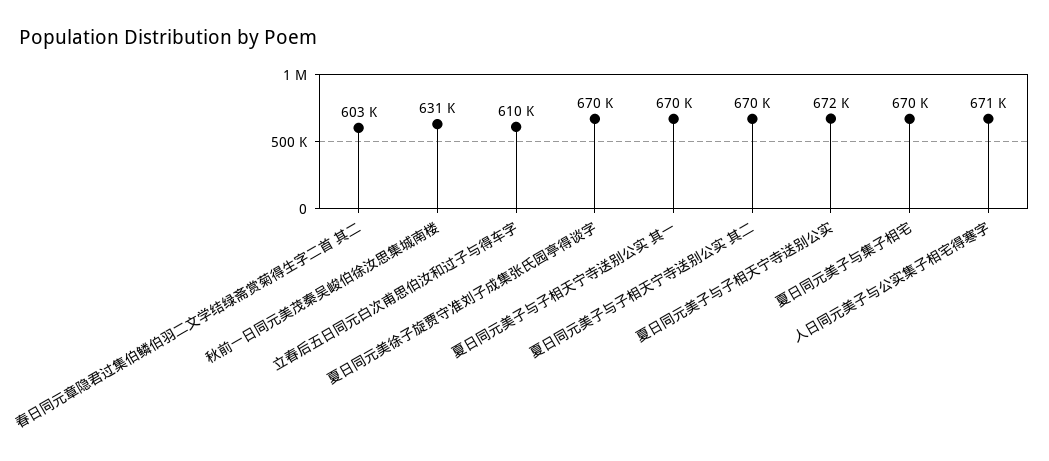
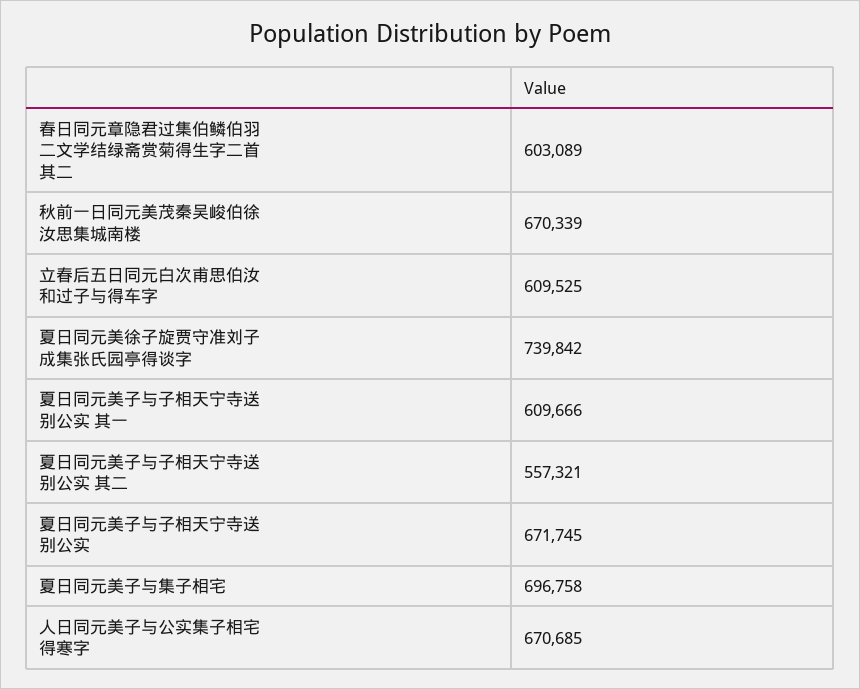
秋前一日同元美茂秦吴峻伯徐汝思集城南楼: 631000 -> 670339
夏日同元美徐子旋贾守准刘子成集张氏园亭得谈字: 670000 -> 739842
夏日同元美子与子相天宁寺送别公实 其一: 670000 -> 609666
夏日同元美子与子相天宁寺送别公实 其二: 670000 -> 557321
夏日同元美子与集子相宅: 670000 -> 696758

